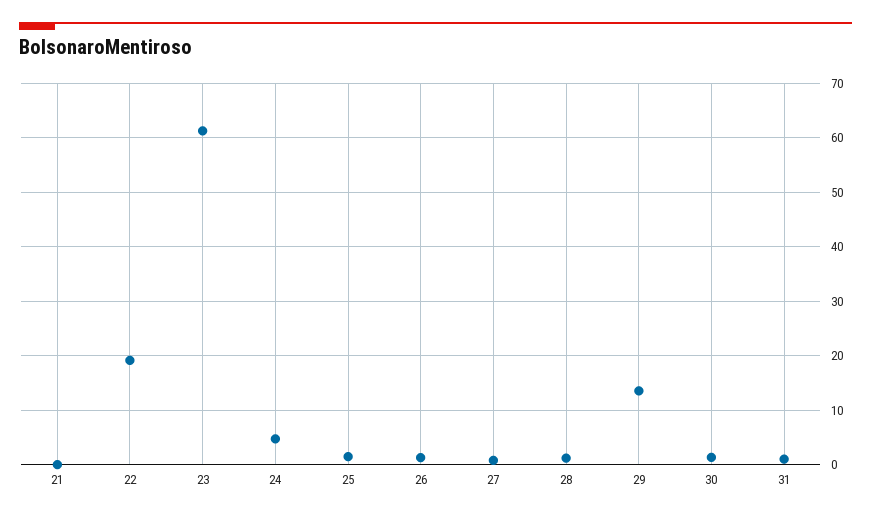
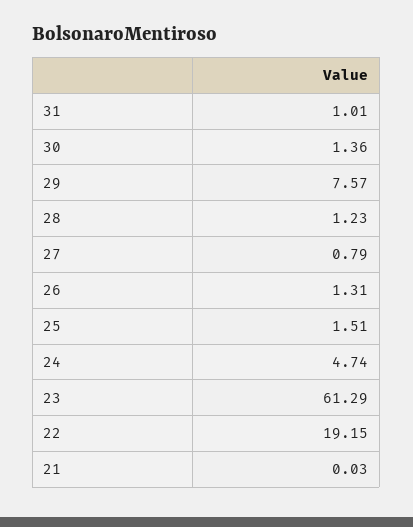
29: 14 -> 7.57

